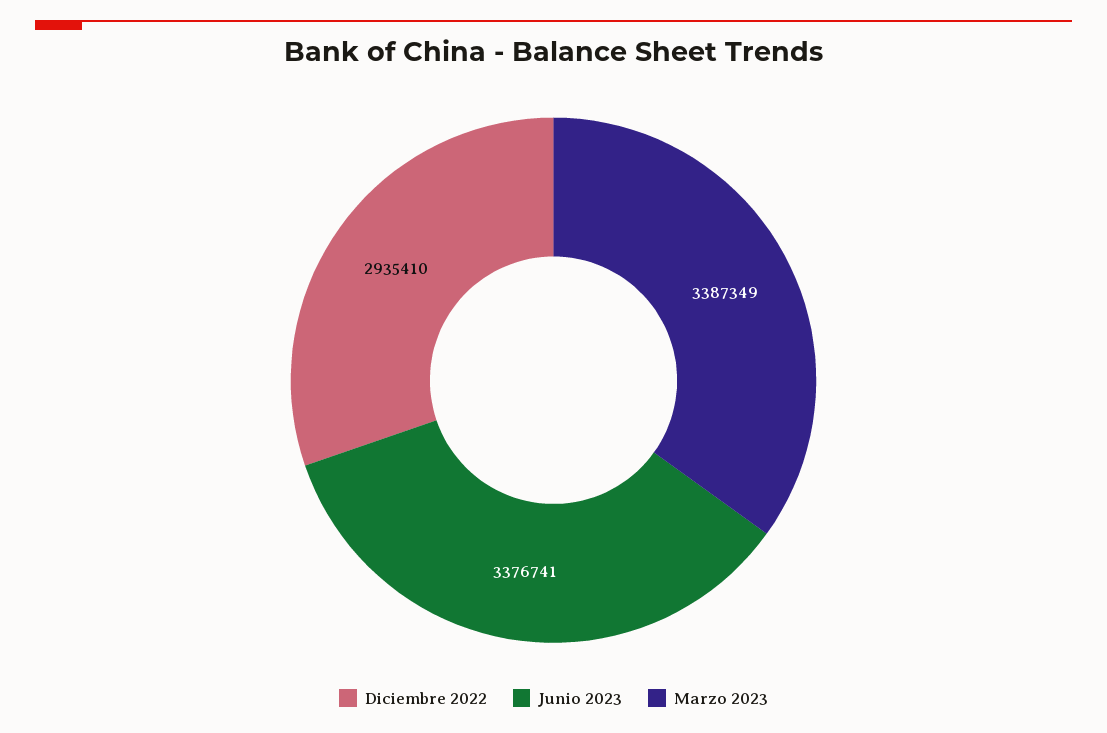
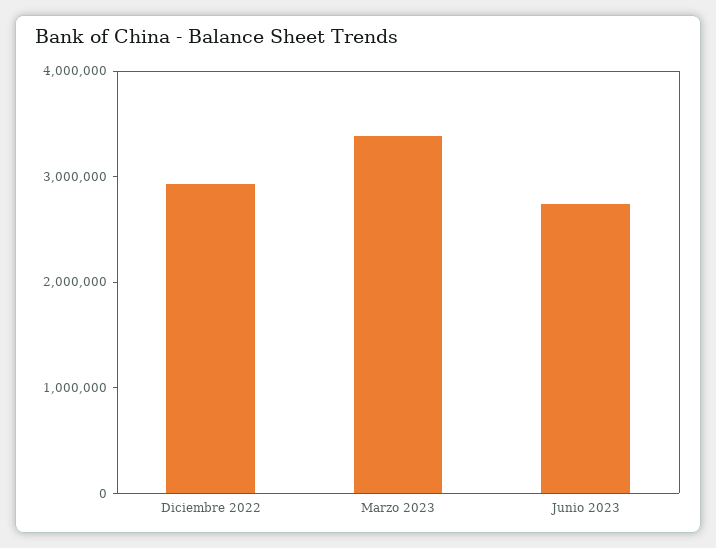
Junio 2023: 3376741 -> 2800000

